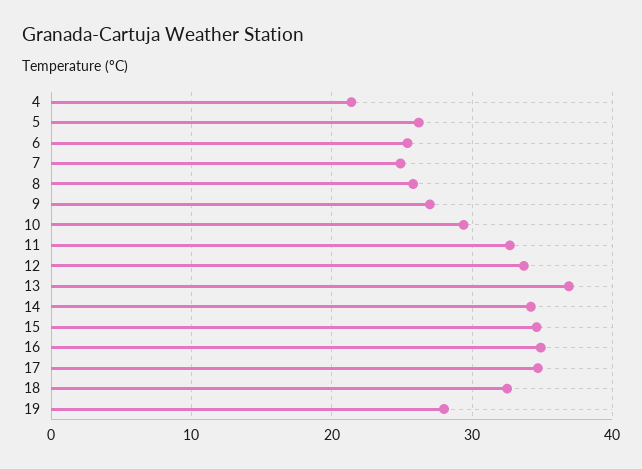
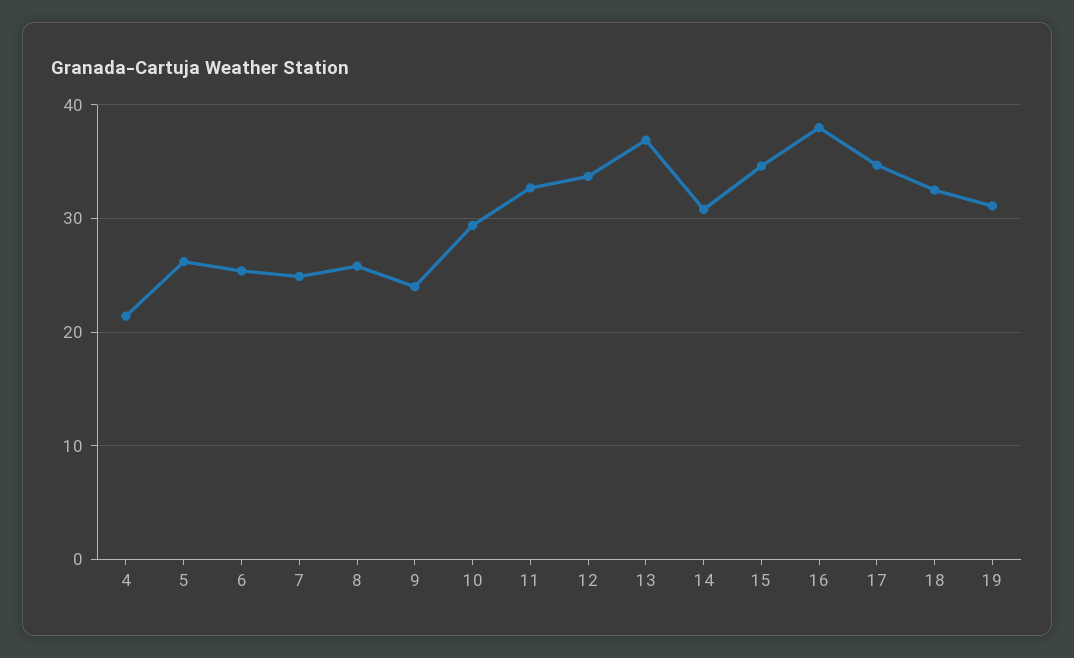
9: 27 -> 24
14: 34 -> 31
16: 35 -> 38
19: 28 -> 31

